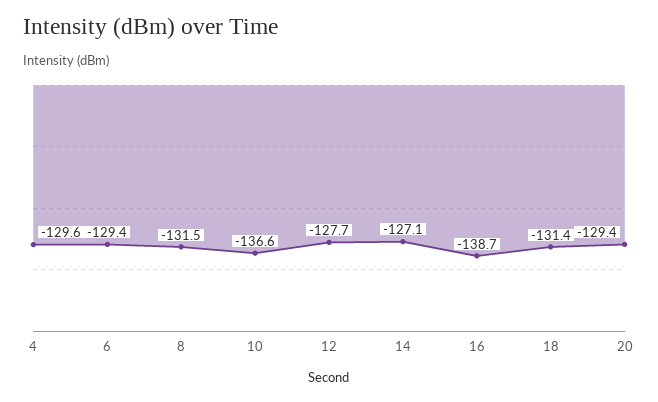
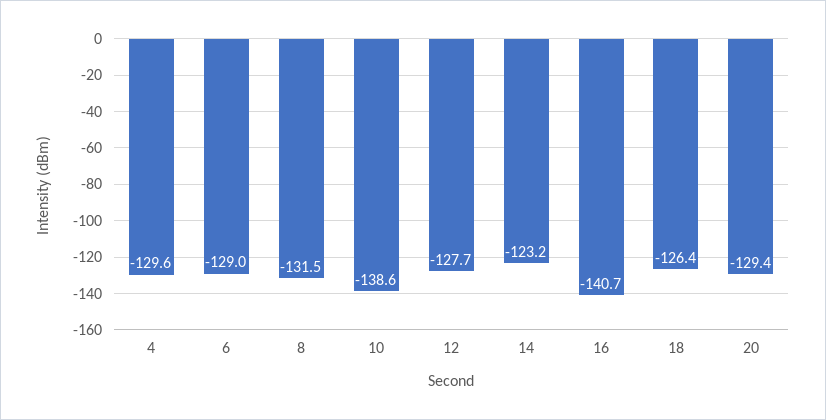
6: -129.4 -> -129
10: -136.6 -> -138.6
14: -127.1 -> -123.2
16: -138.7 -> -140.7
18: -131.4 -> -126.4

